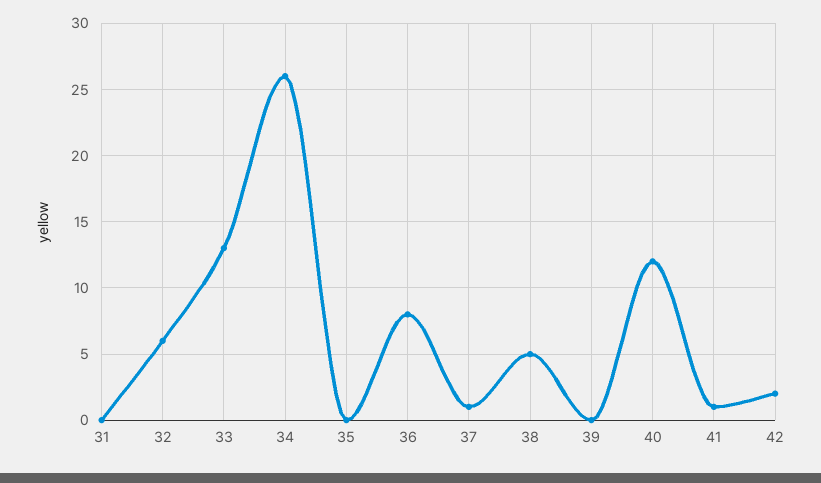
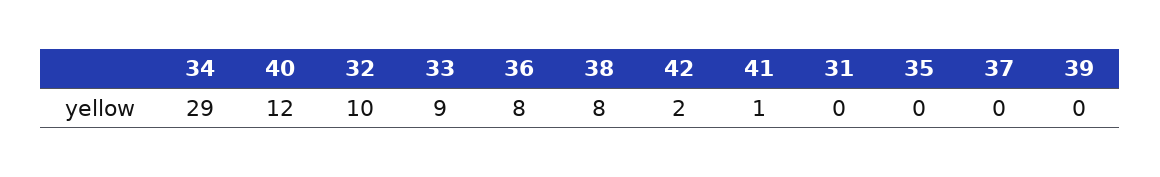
32: 6 -> 10
33: 13 -> 9
34: 26 -> 29
37: 1 -> 0
38: 5 -> 8

